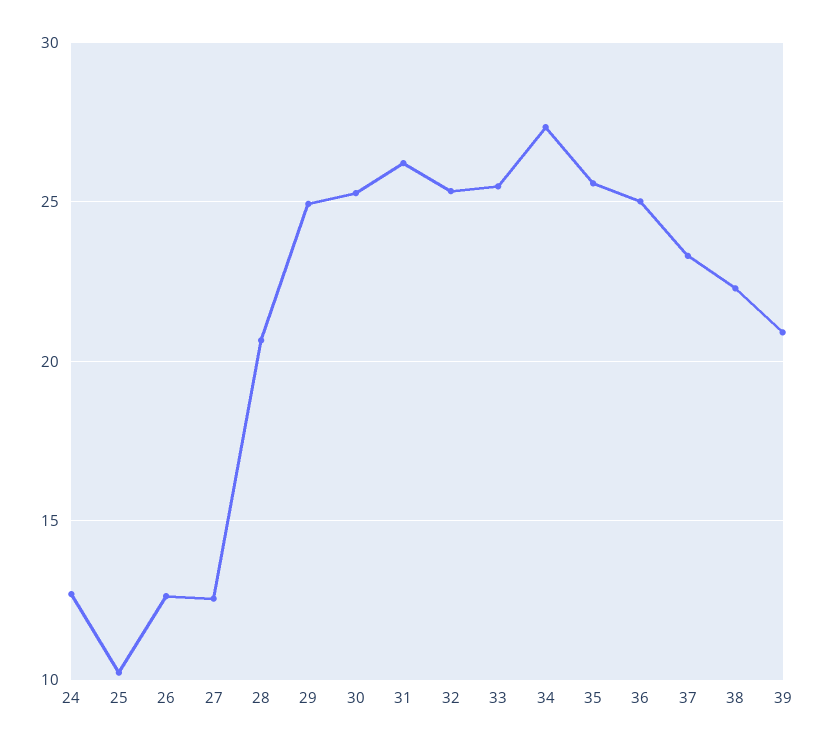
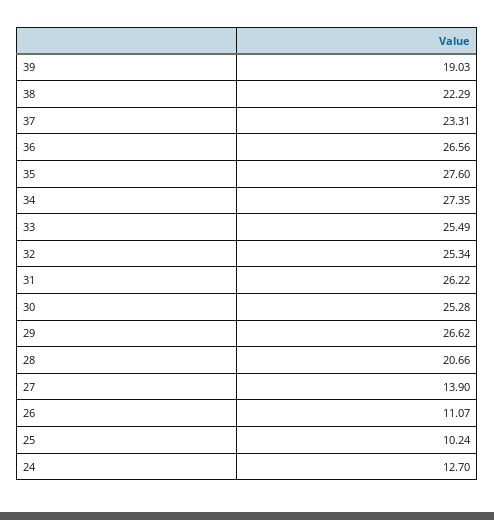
26: 12.5 -> 11.07
27: 12.5 -> 13.9
29: 25 -> 26.62
35: 25.5 -> 27.6
36: 25 -> 26.56
39: 21 -> 19.03

